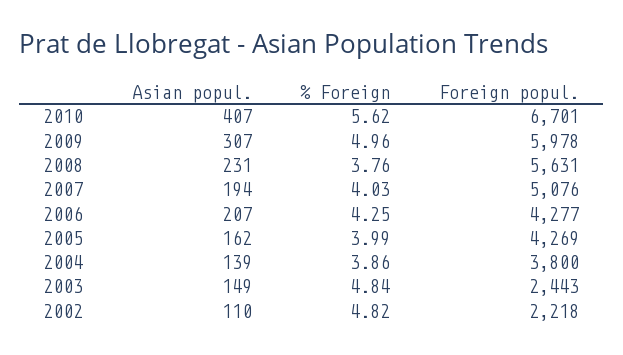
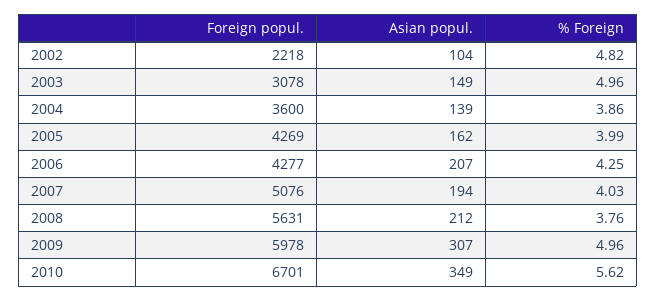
Asian popul., 2010: 407 -> 349
Asian popul., 2008: 231 -> 212
Foreign popul., 2004: 3800 -> 3600
% Foreign, 2003: 4.84 -> 4.96
Foreign popul., 2003: 2443 -> 3078
Asian popul., 2002: 110 -> 104

